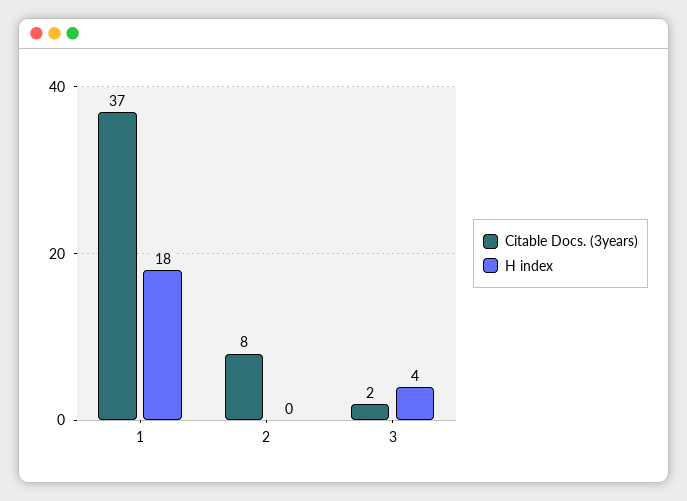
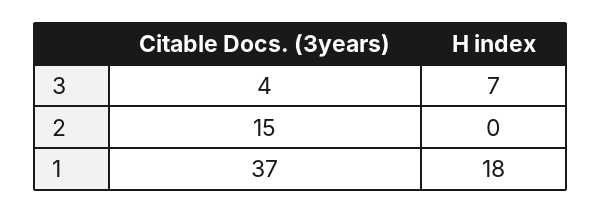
Citable Docs. (3years), 2: 8 -> 15
Citable Docs. (3years), 3: 2 -> 4
H index, 3: 4 -> 7

